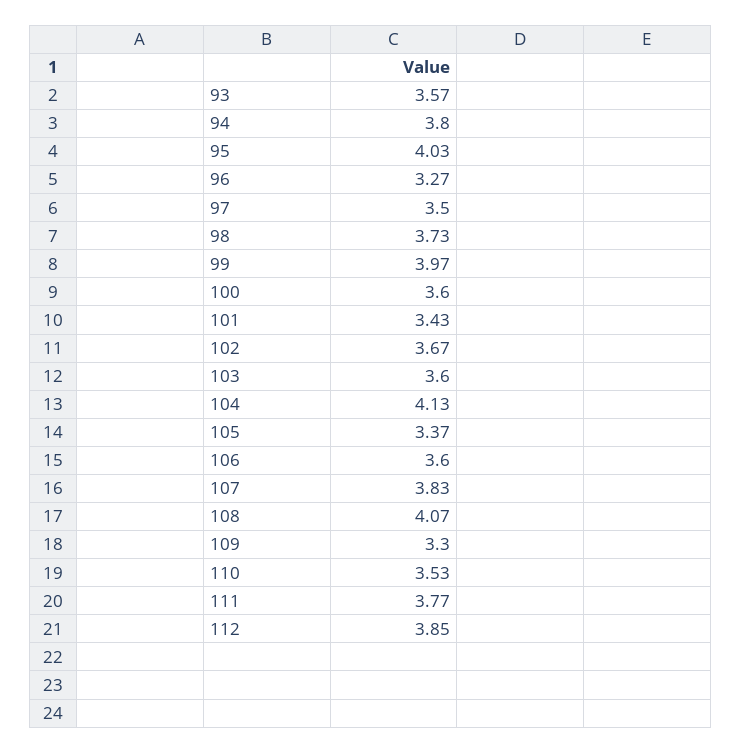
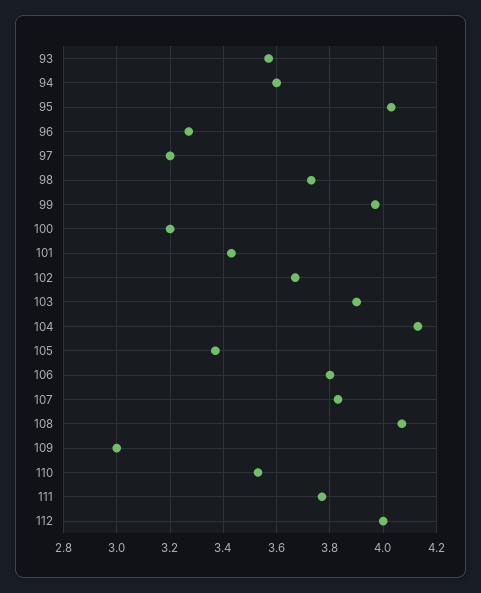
94: 3.8 -> 3.6
97: 3.5 -> 3.2
100: 3.6 -> 3.2
103: 3.6 -> 3.9
106: 3.6 -> 3.8
109: 3.3 -> 3
112: 3.85 -> 4

